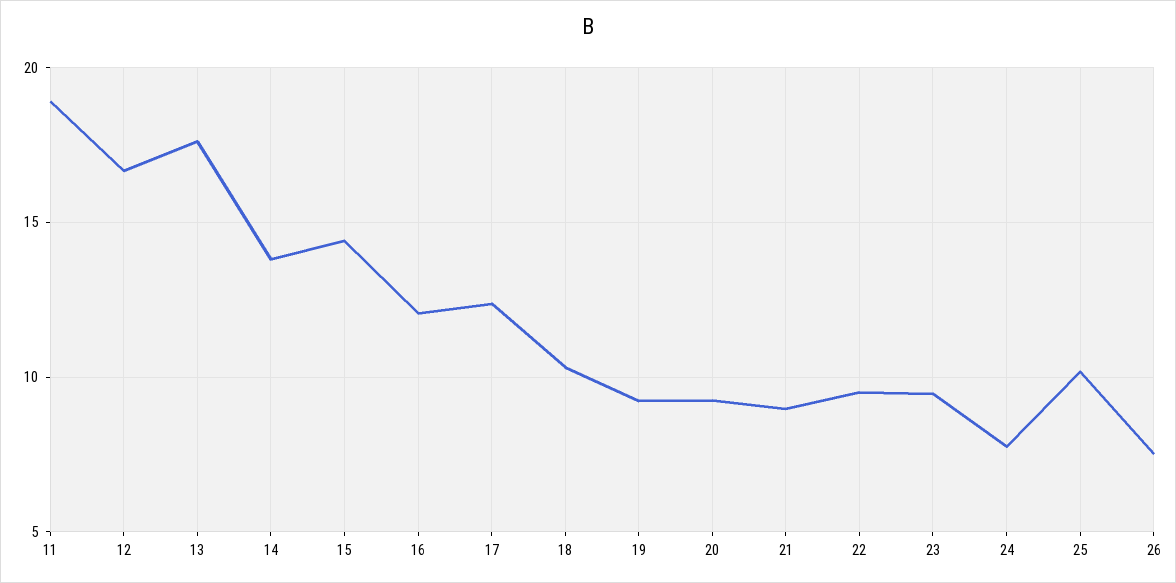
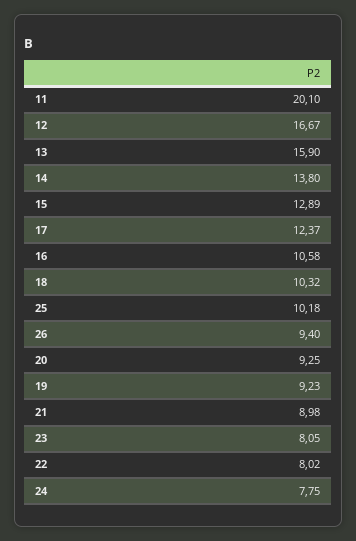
11: 19 -> 20.1
13: 17.5 -> 15.9
15: 14.5 -> 12.89
16: 12 -> 10.58
22: 9.5 -> 8.02
23: 9.5 -> 8.05
26: 7.5 -> 9.4

